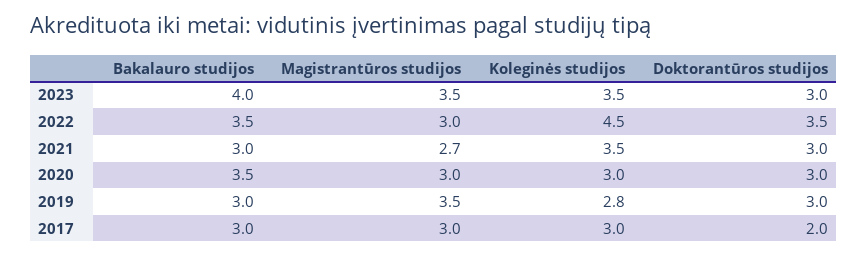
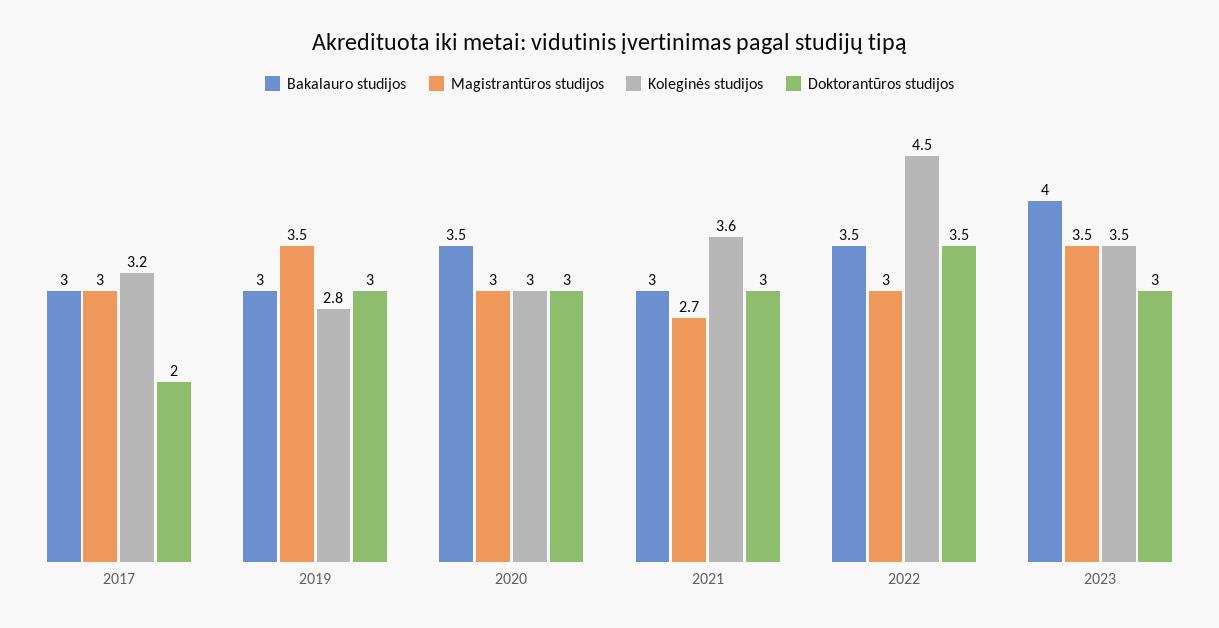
Koleginės studijos, 2021: 3.5 -> 3.6
Koleginės studijos, 2017: 3 -> 3.2

